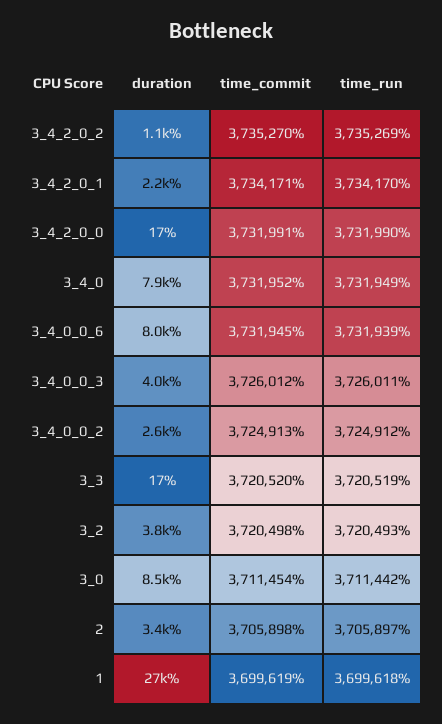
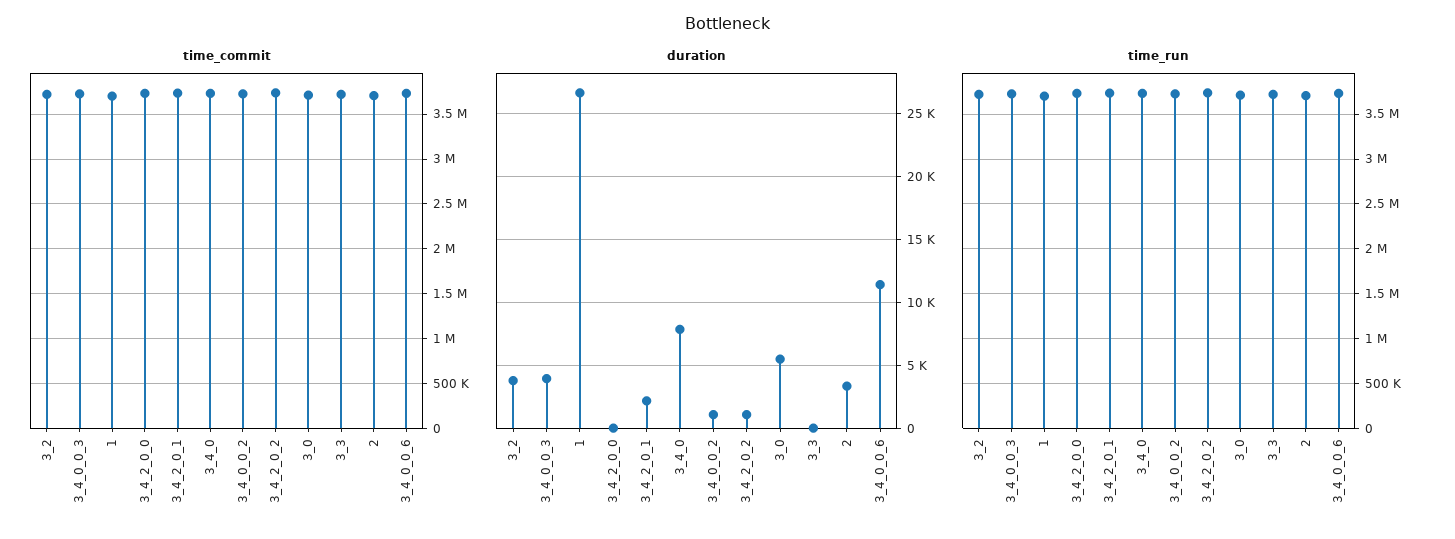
duration, 3_4_0_0_6: 8000 -> 11500
duration, 3_4_0_0_2: 2600 -> 1000
duration, 3_0: 8500 -> 5500

